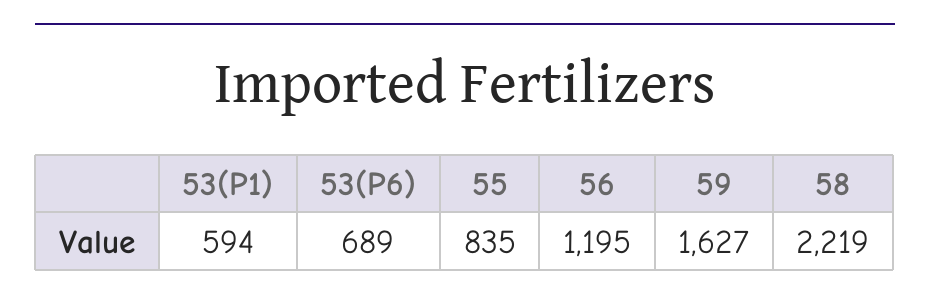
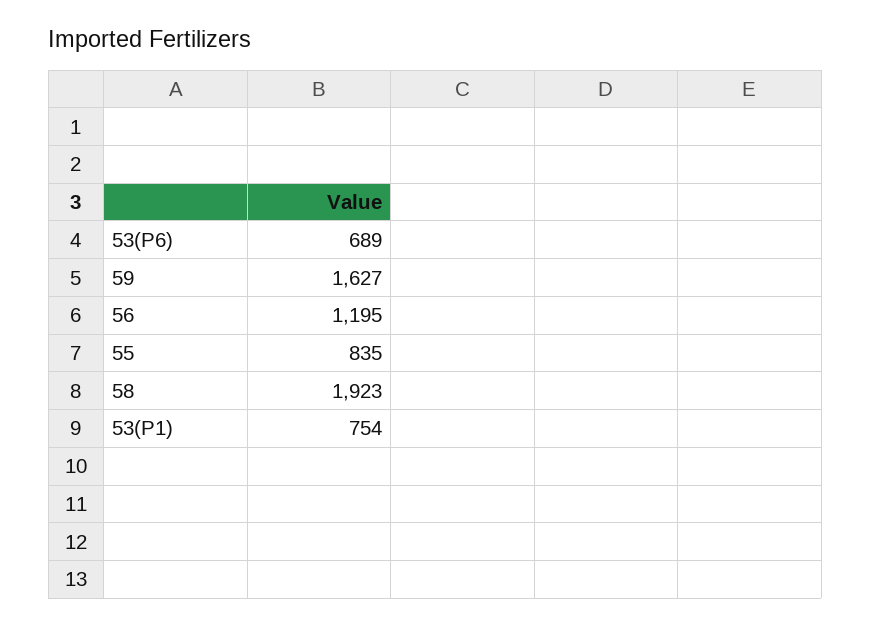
53(P1): 594 -> 754
58: 2219 -> 1923

